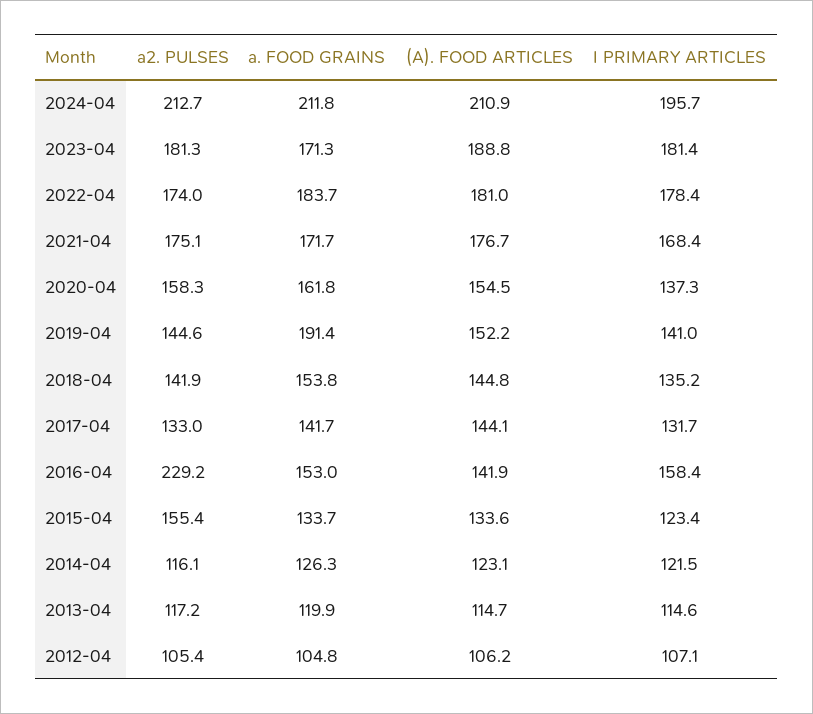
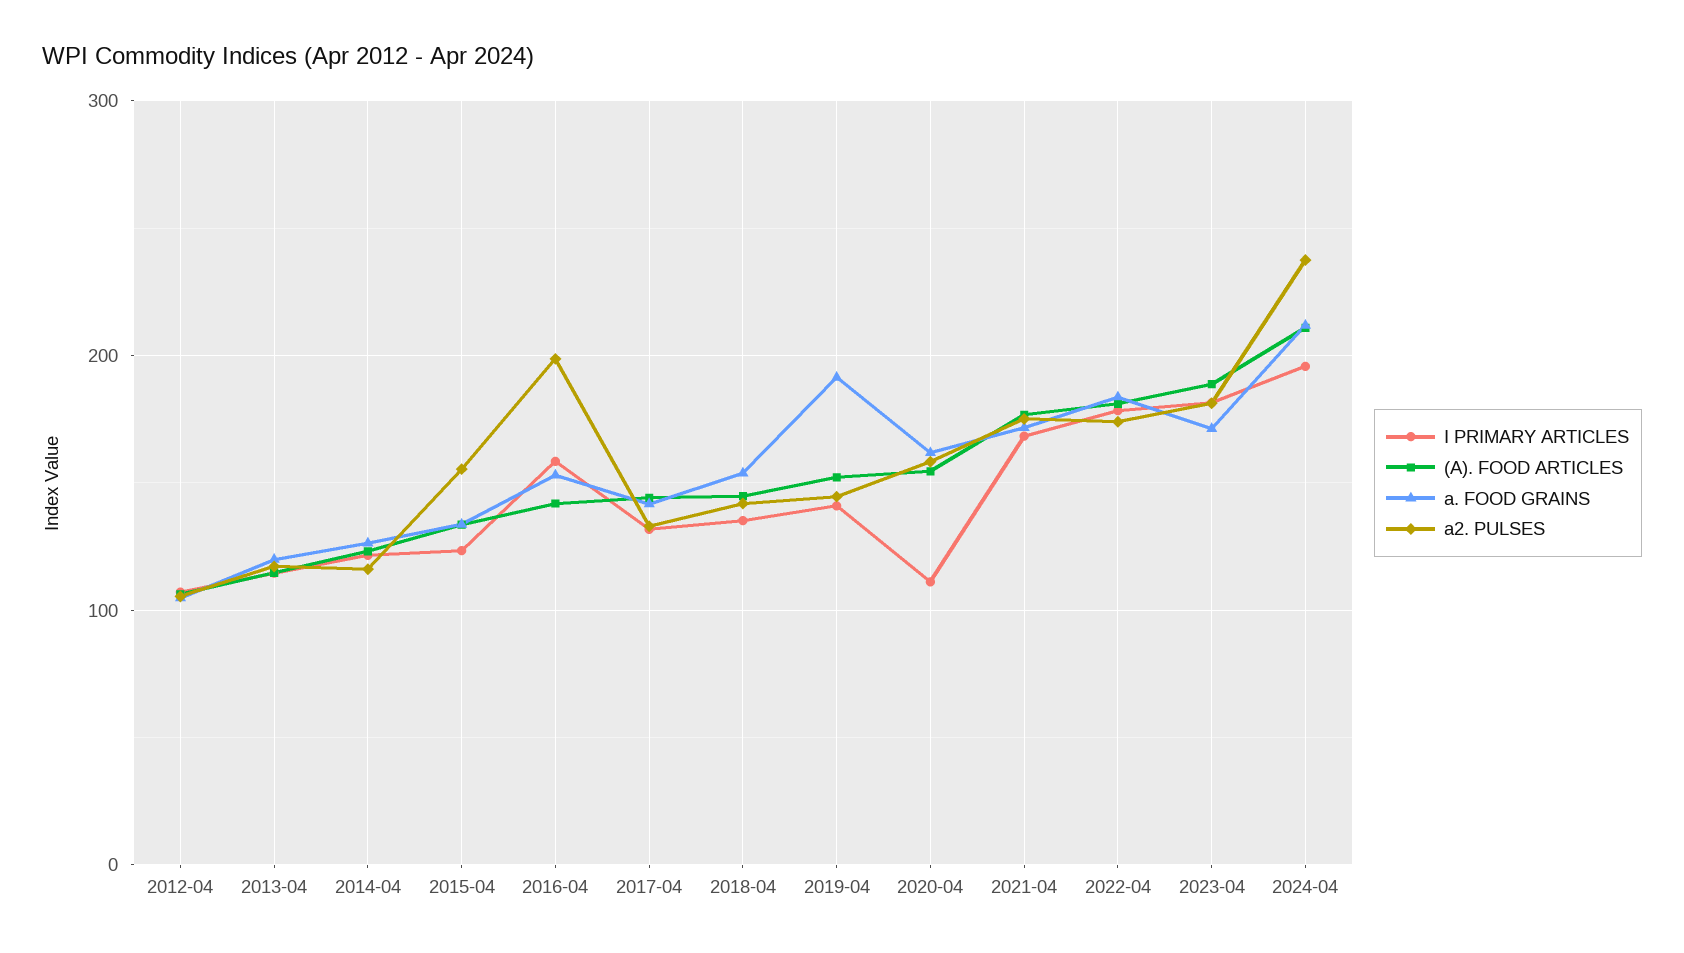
a2. PULSES, 2024-04: 212.7 -> 240
I PRIMARY ARTICLES, 2020-04: 137.3 -> 110
a2. PULSES, 2016-04: 229.2 -> 200

